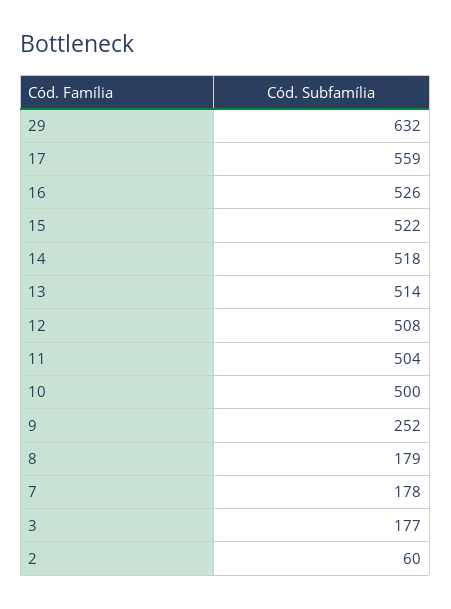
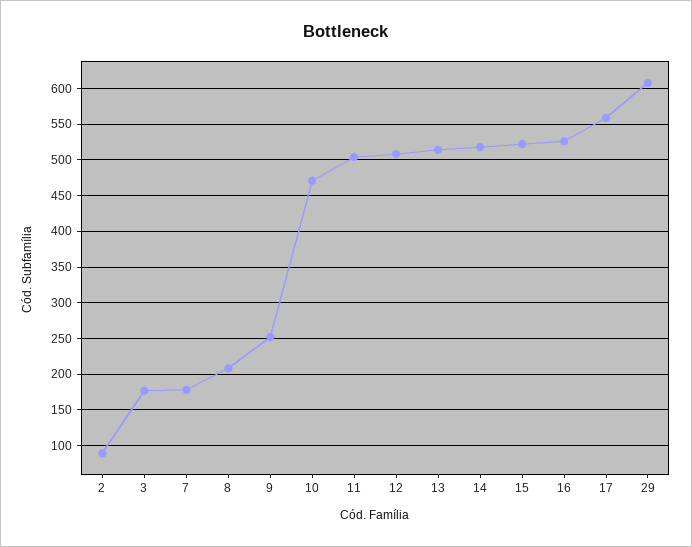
29: 632 -> 610
10: 500 -> 470
8: 179 -> 210
2: 60 -> 90

